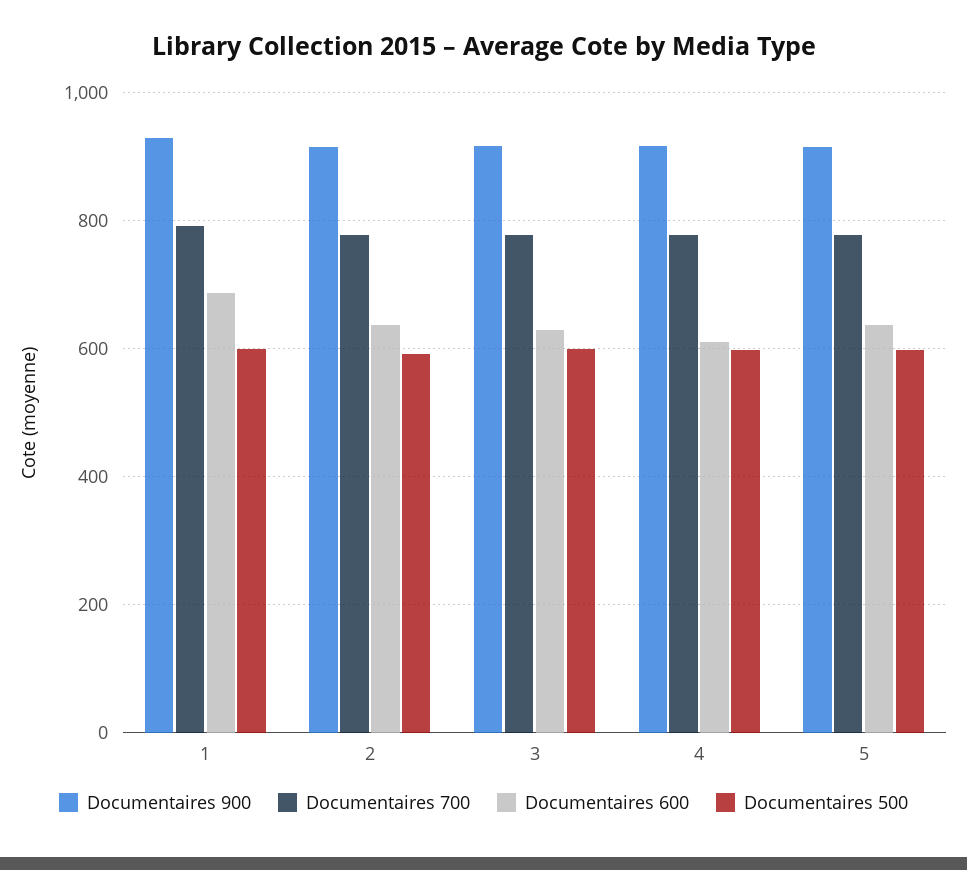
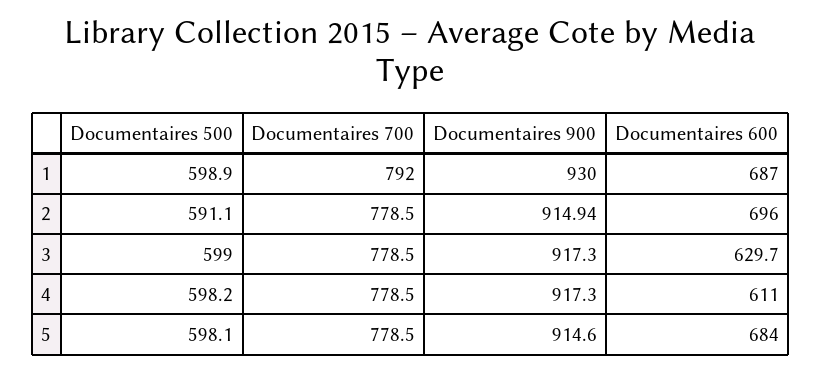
Documentaires 600, 2: 640 -> 696
Documentaires 600, 5: 640 -> 684

